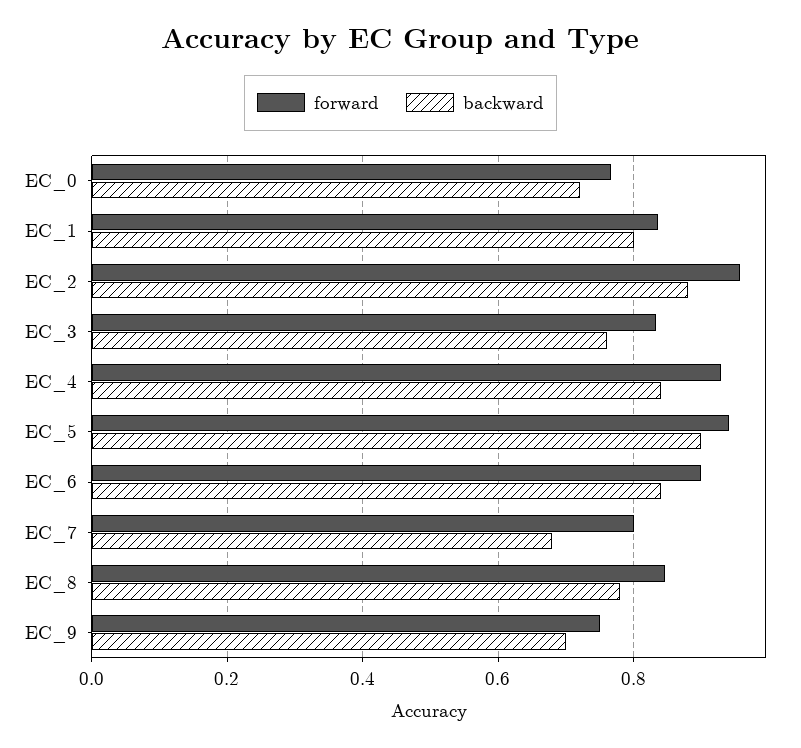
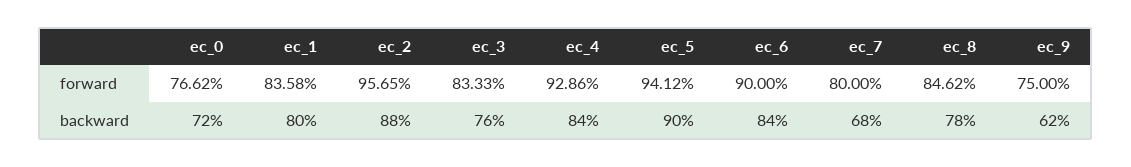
backward, EC_9: 0.7 -> 0.62

